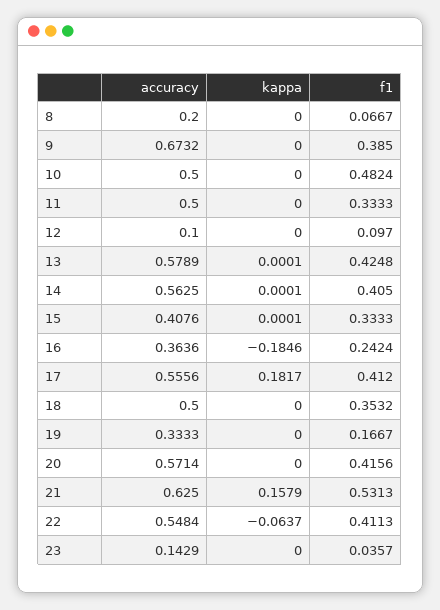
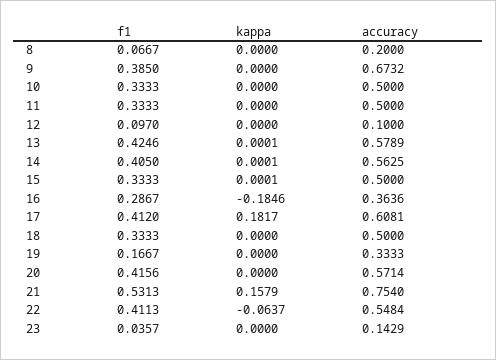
f1, 10: 0.4824 -> 0.3333
f1, 13: 0.4248 -> 0.4246
accuracy, 15: 0.4076 -> 0.5
f1, 16: 0.2424 -> 0.2867
accuracy, 17: 0.5556 -> 0.6081
f1, 18: 0.3532 -> 0.3333
accuracy, 21: 0.625 -> 0.754

